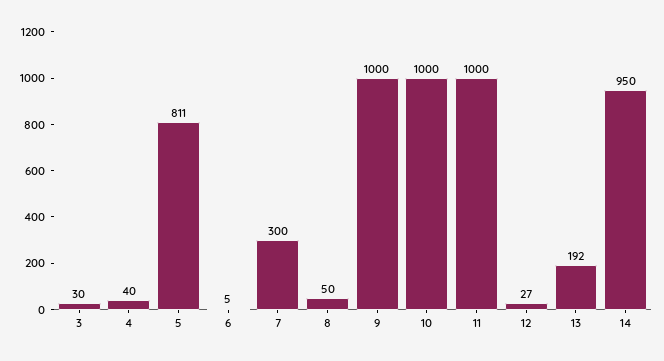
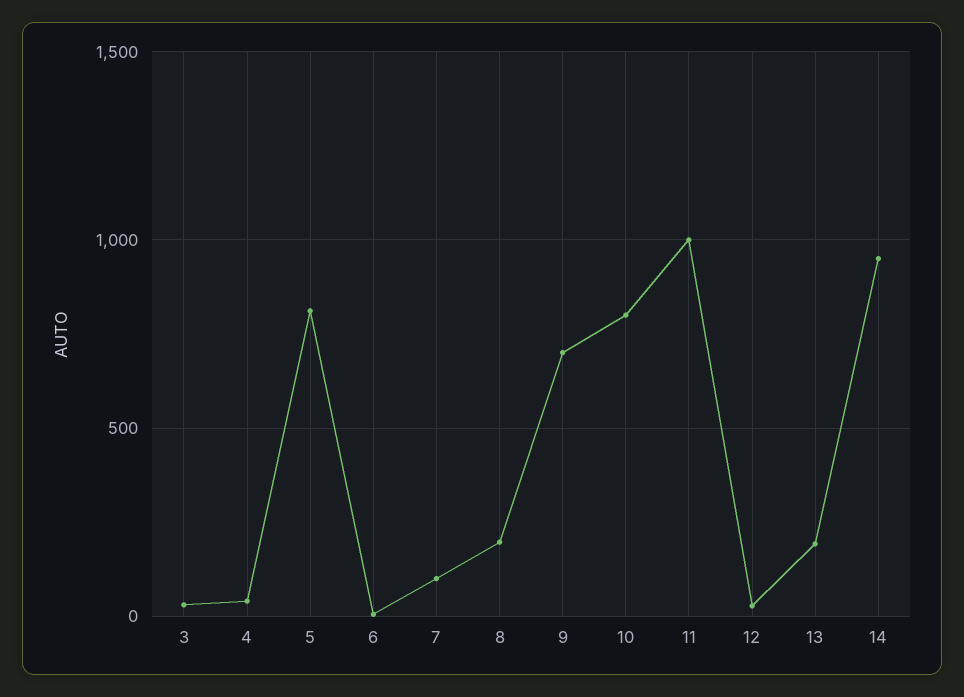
7: 300 -> 100
8: 50 -> 200
9: 1000 -> 700
10: 1000 -> 800

